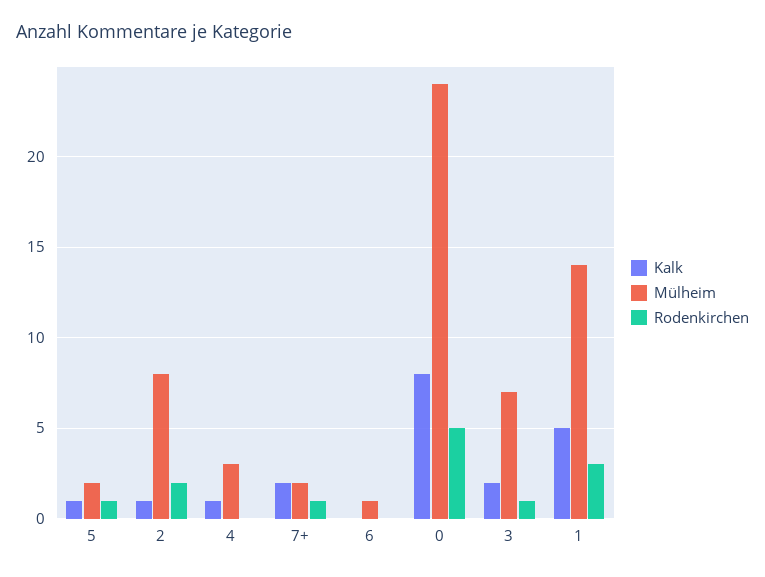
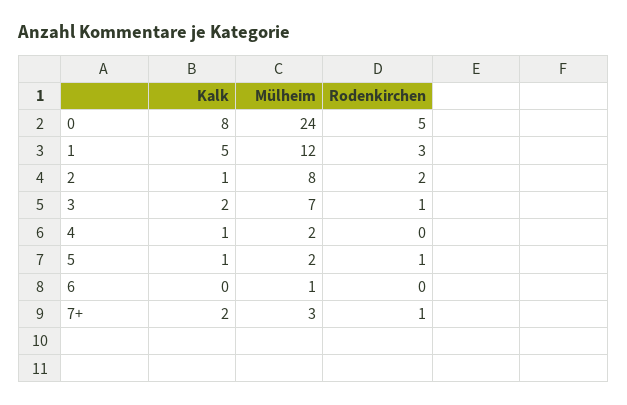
Mülheim, 4: 3 -> 2
Mülheim, 7+: 2 -> 3
Mülheim, 1: 14 -> 12

